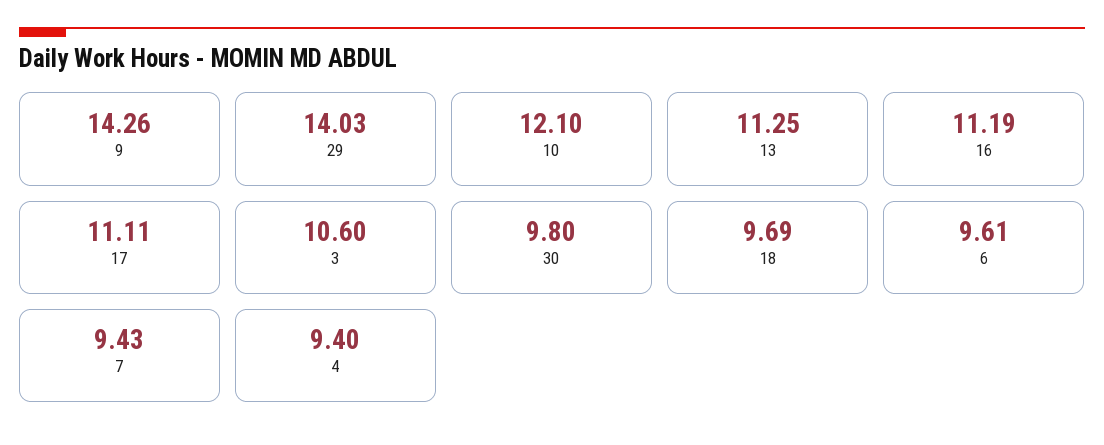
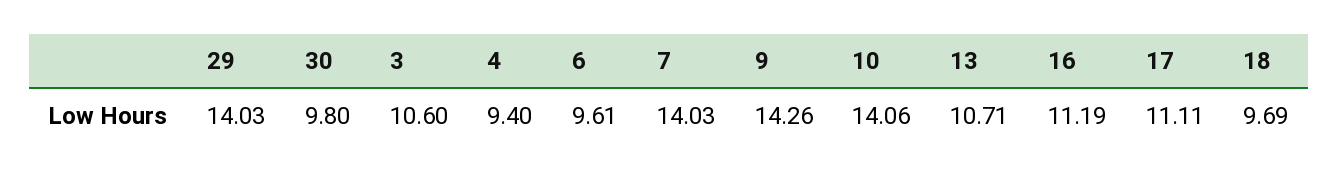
10: 12.1 -> 14.06
13: 11.25 -> 10.71
7: 9.43 -> 14.03

